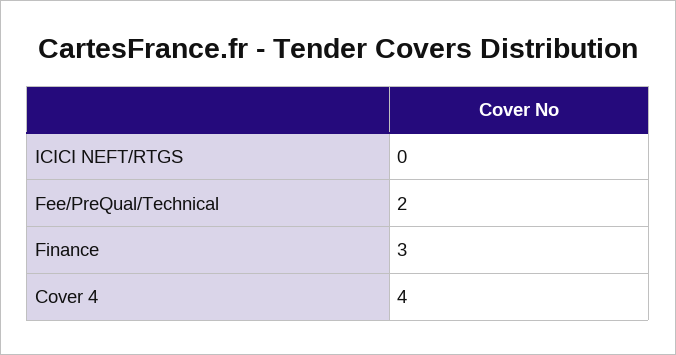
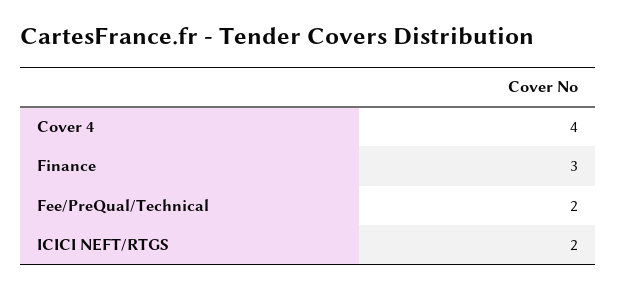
ICICI NEFT/RTGS: 0 -> 2

